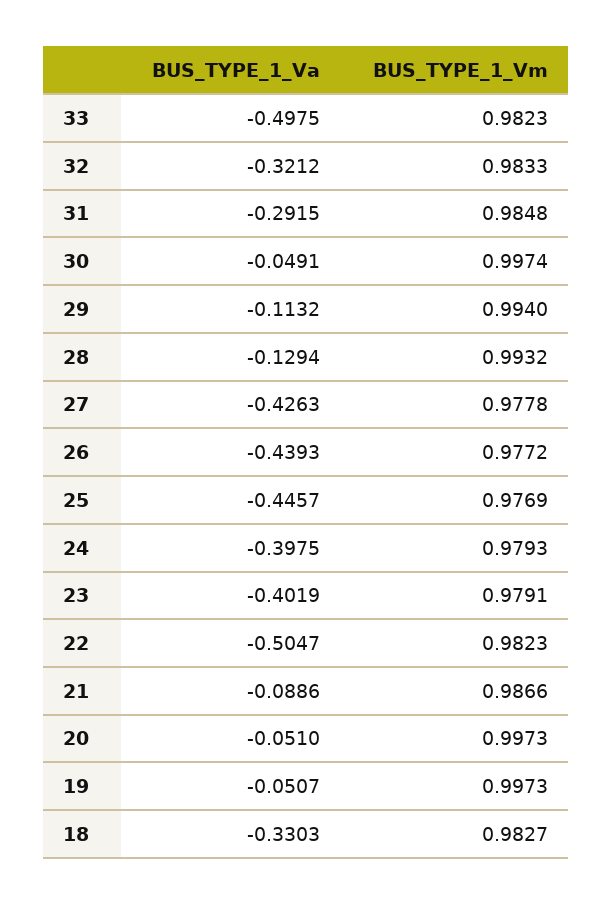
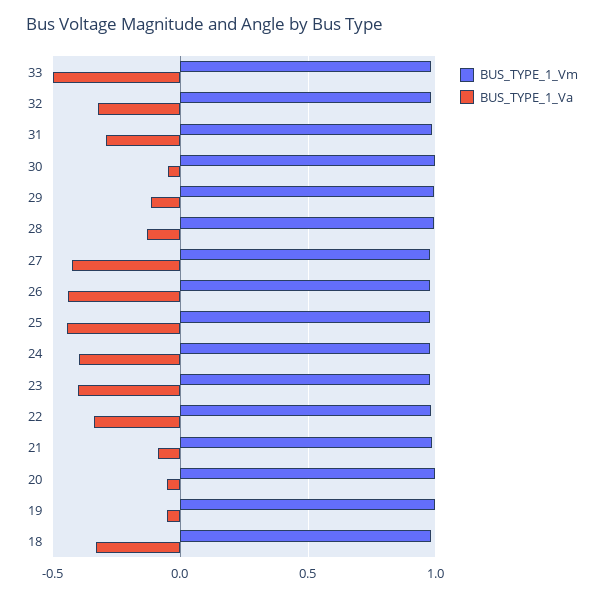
BUS_TYPE_1_Va, 22: -0.5047 -> -0.35

